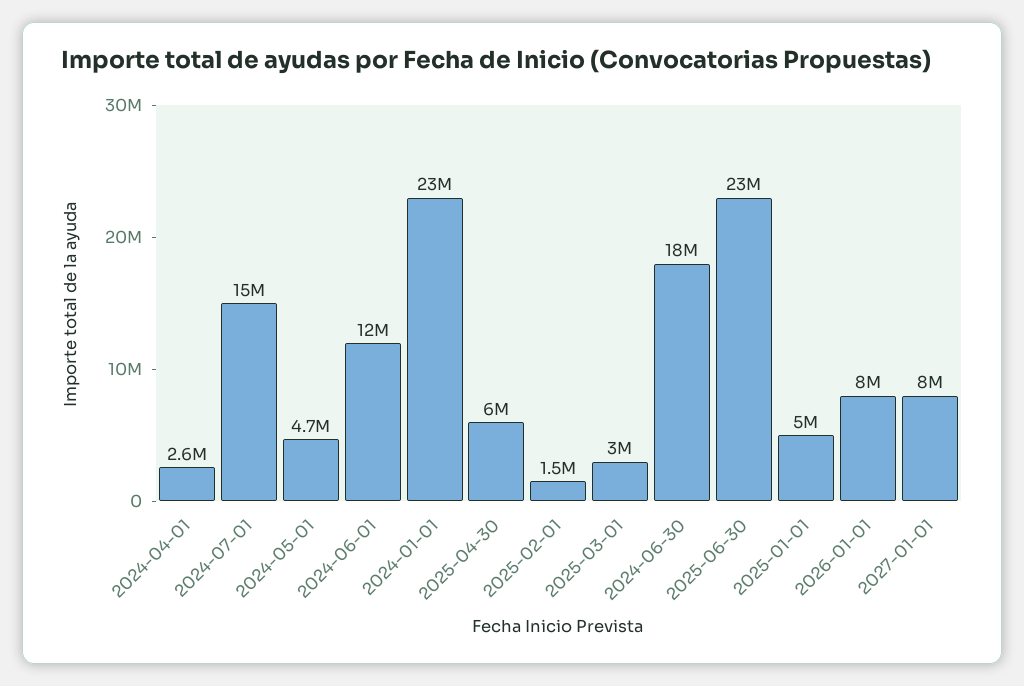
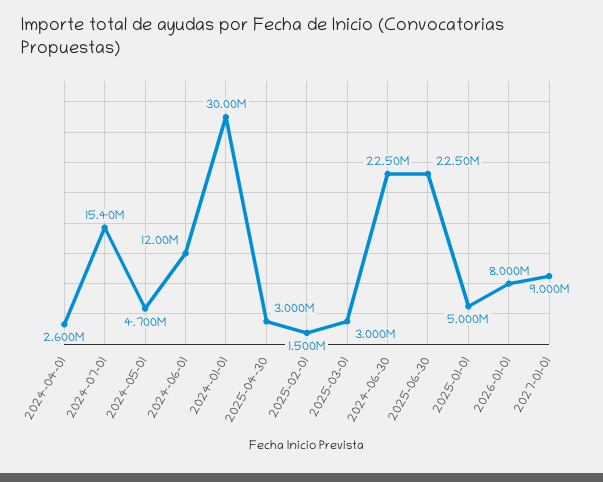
2024-01-01: 23000000 -> 30000000
2025-04-30: 6000000 -> 3000000
2024-06-30: 18000000 -> 22500000
2027-01-01: 8000000 -> 9000000

